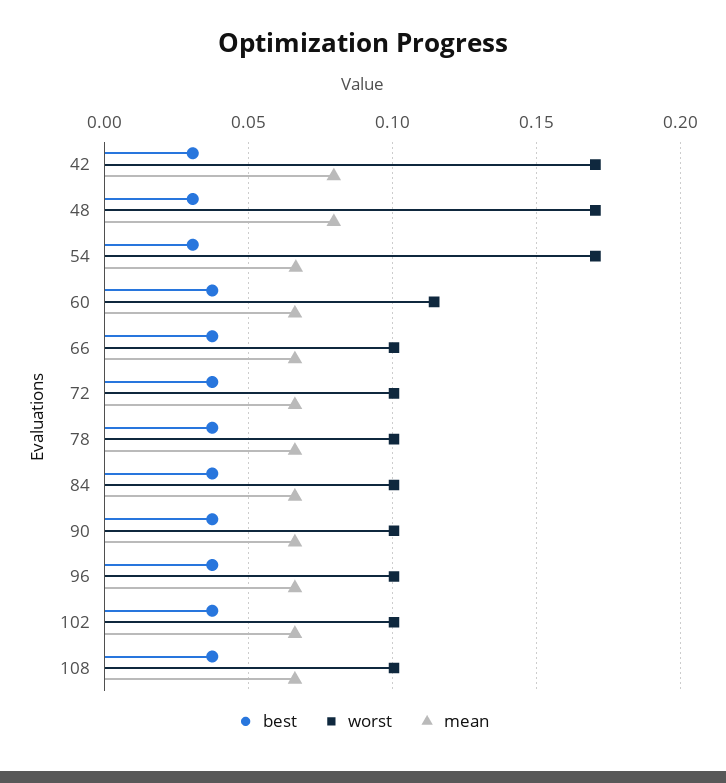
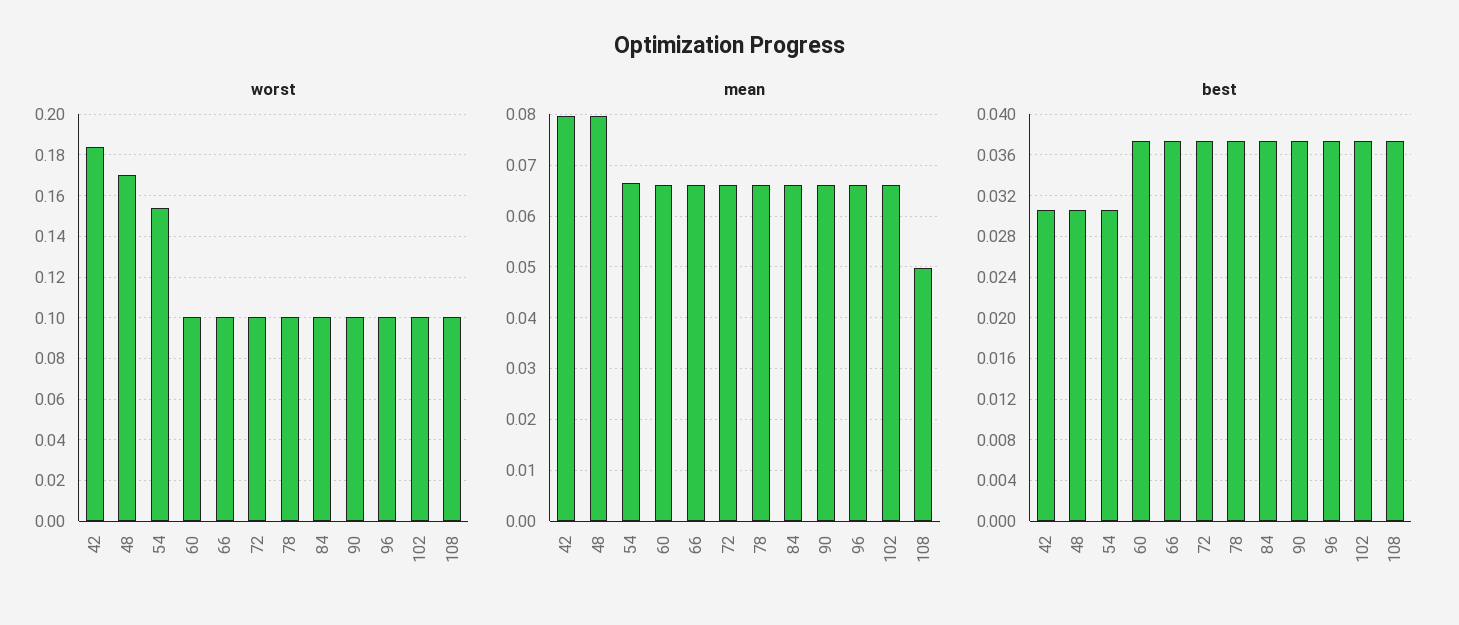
worst, 42: 0.17 -> 0.185
worst, 54: 0.17 -> 0.155
worst, 60: 0.115 -> 0.1
mean, 108: 0.065 -> 0.05

